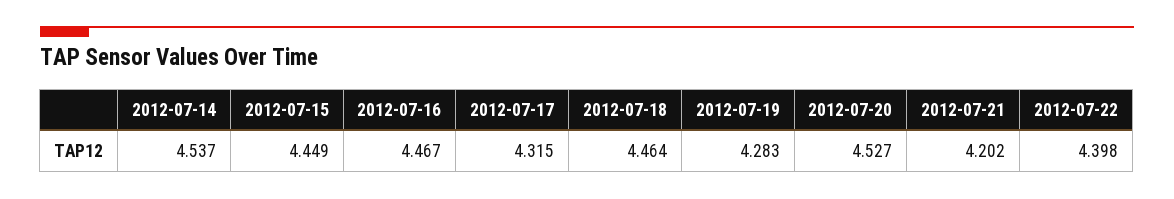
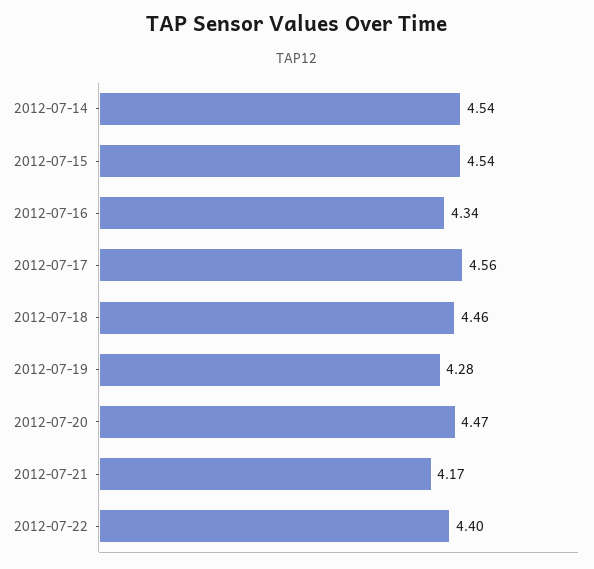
2012-07-15: 4.449 -> 4.54
2012-07-16: 4.467 -> 4.34
2012-07-17: 4.315 -> 4.56
2012-07-20: 4.527 -> 4.47
2012-07-21: 4.202 -> 4.17

